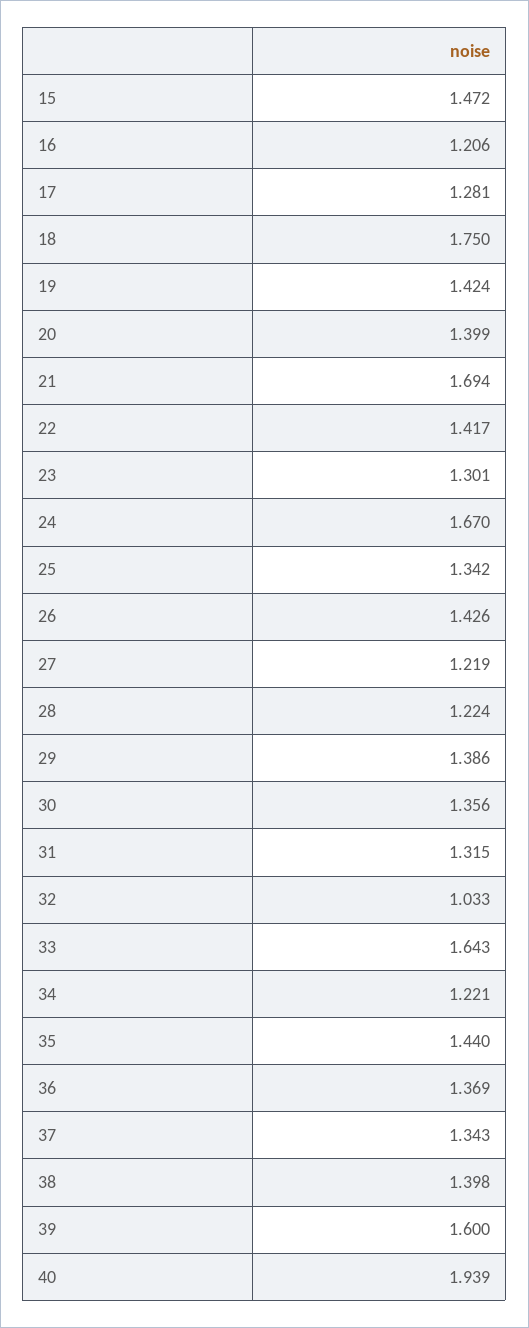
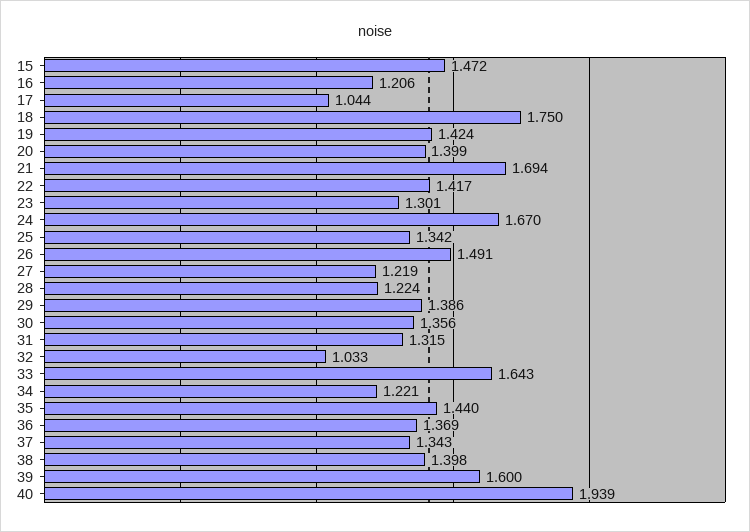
17: 1.281 -> 1.044
26: 1.426 -> 1.491

